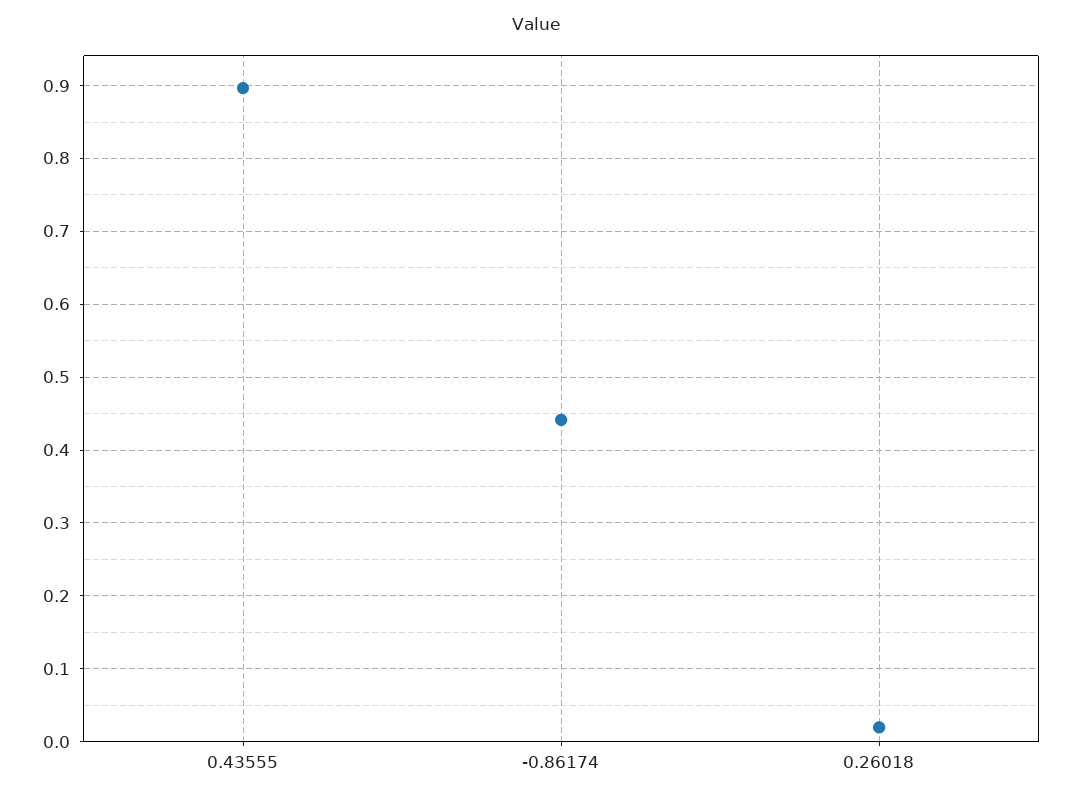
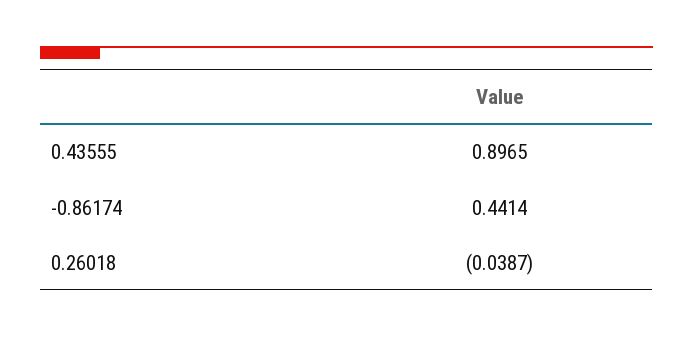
0.26018: 0.02 -> -0.0387

